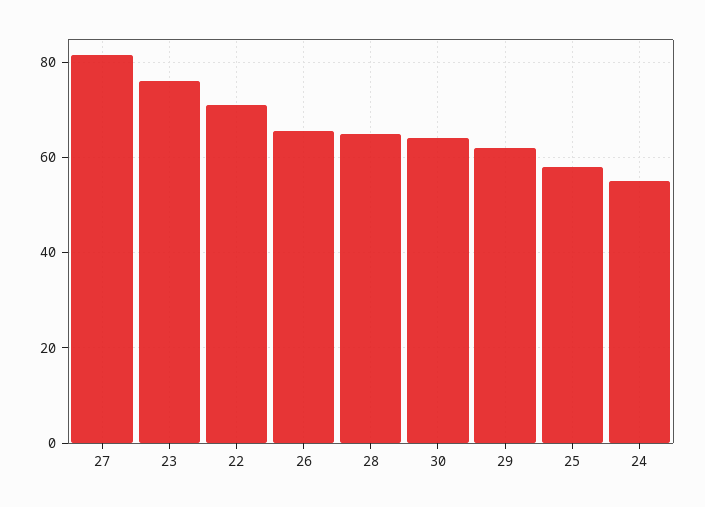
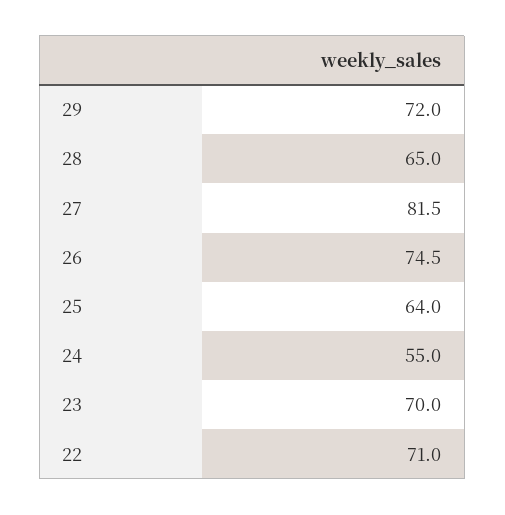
23: 76 -> 70
26: 66 -> 74.5
30: 64 -> none
29: 62 -> 72
25: 58 -> 64

